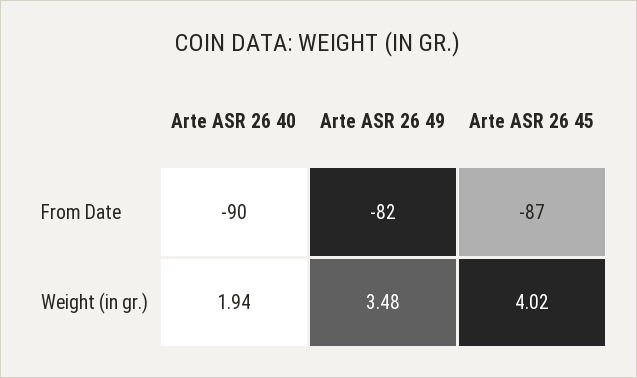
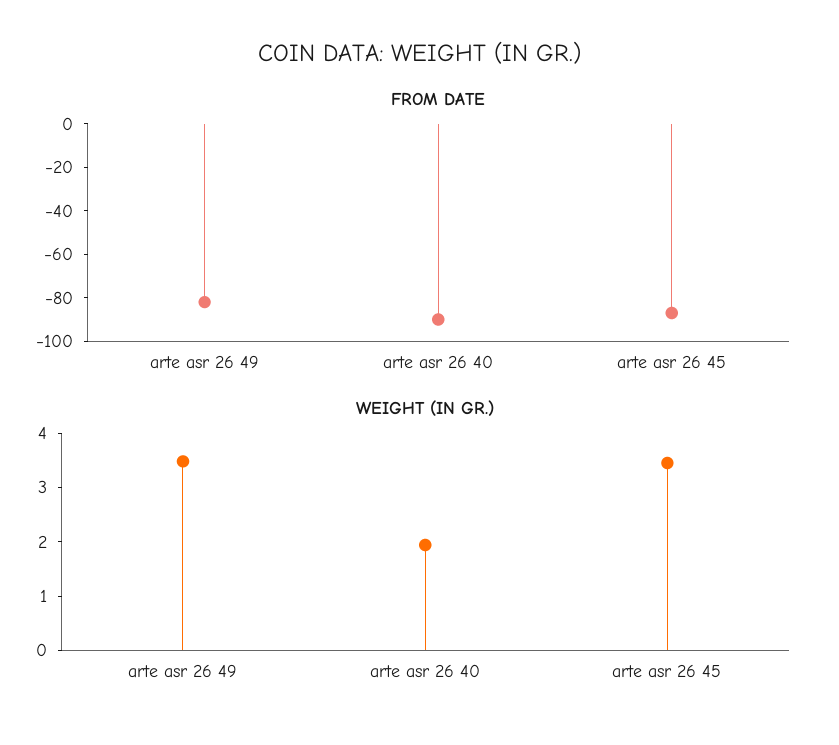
Weight (in gr.), Arte ASR 26 45: 4.02 -> 3.4

